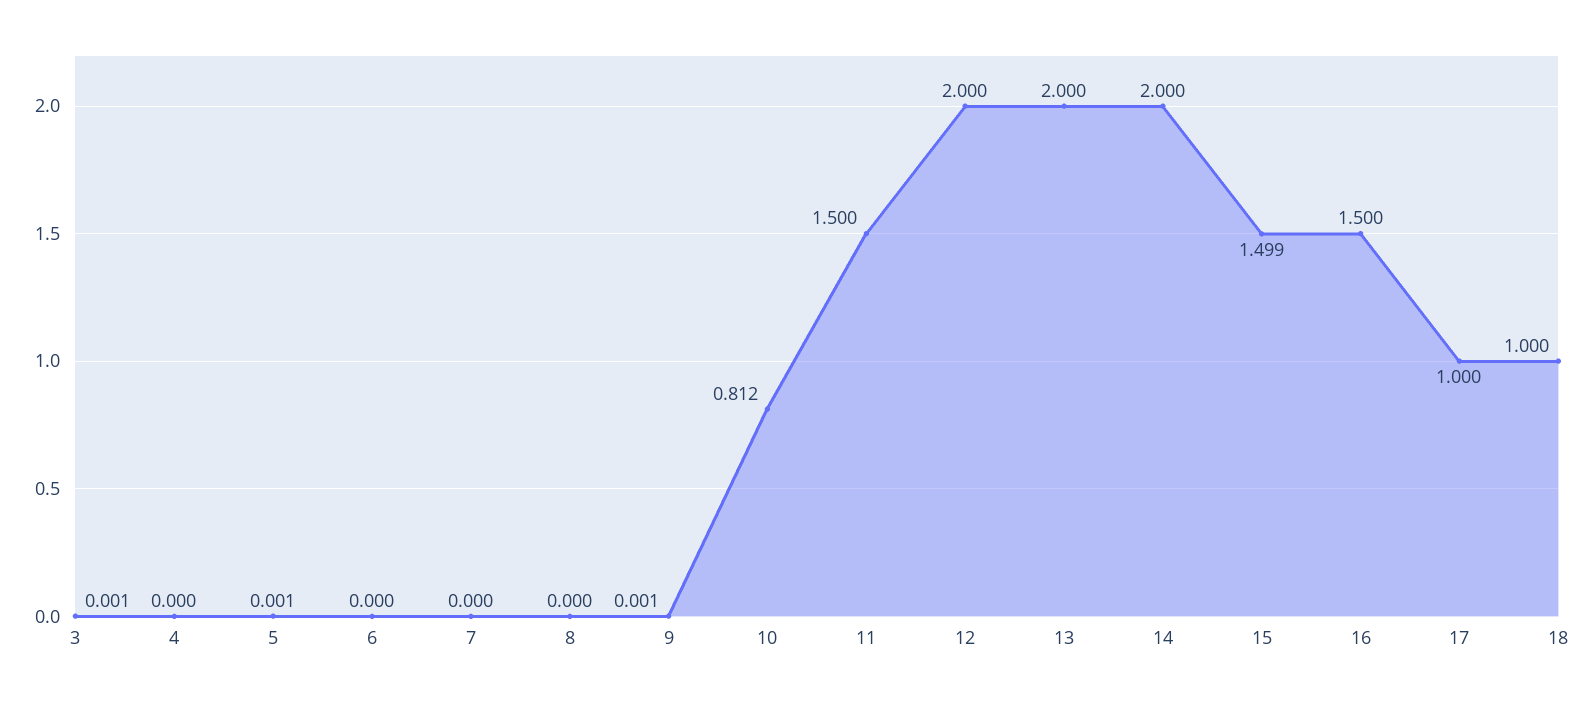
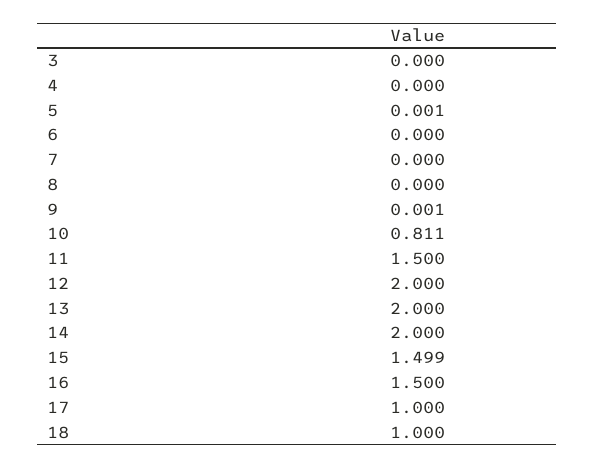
3: 0.001 -> 0
10: 0.812 -> 0.811

